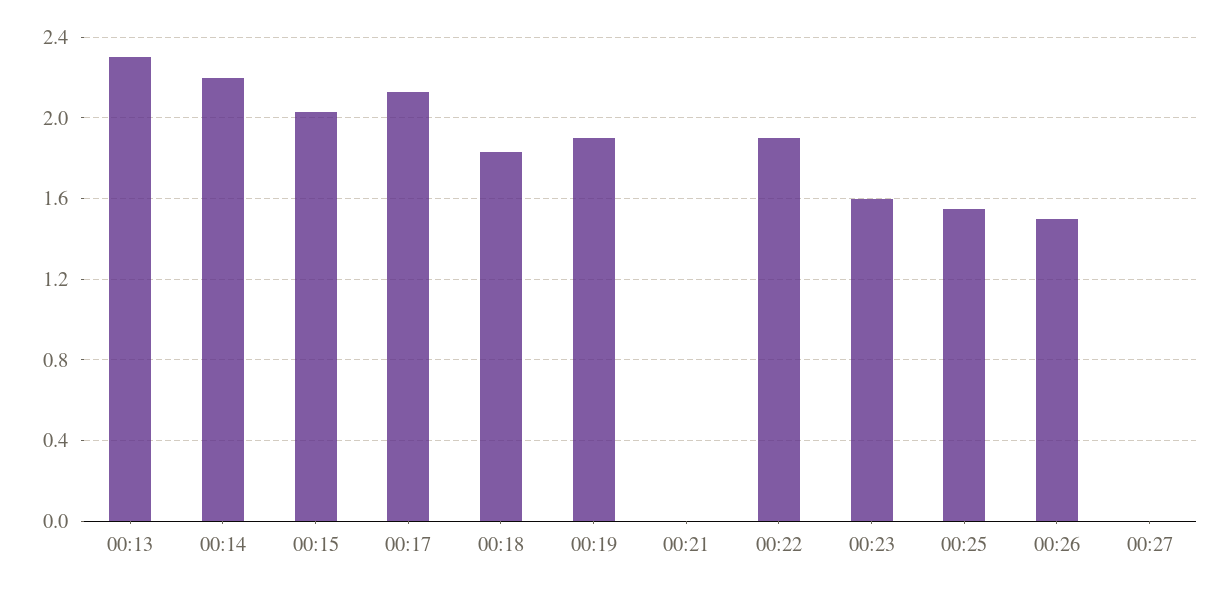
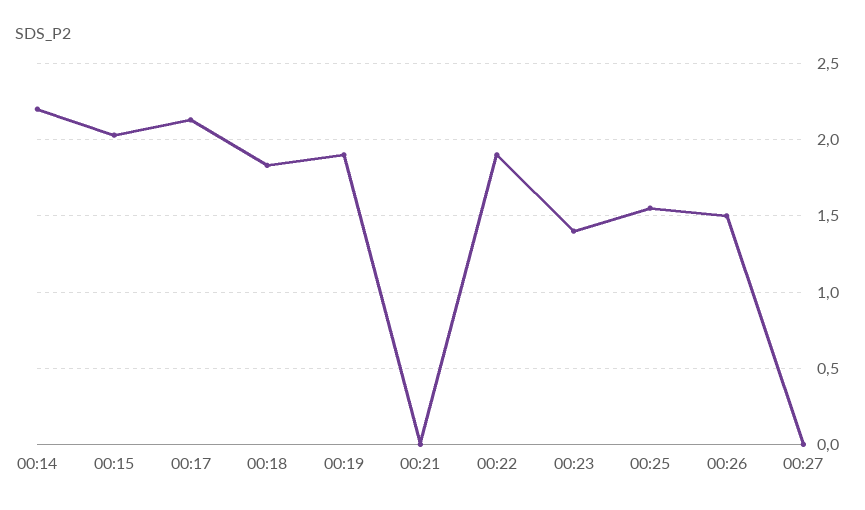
00:13: 2.3 -> none
00:23: 1.6 -> 1.4

